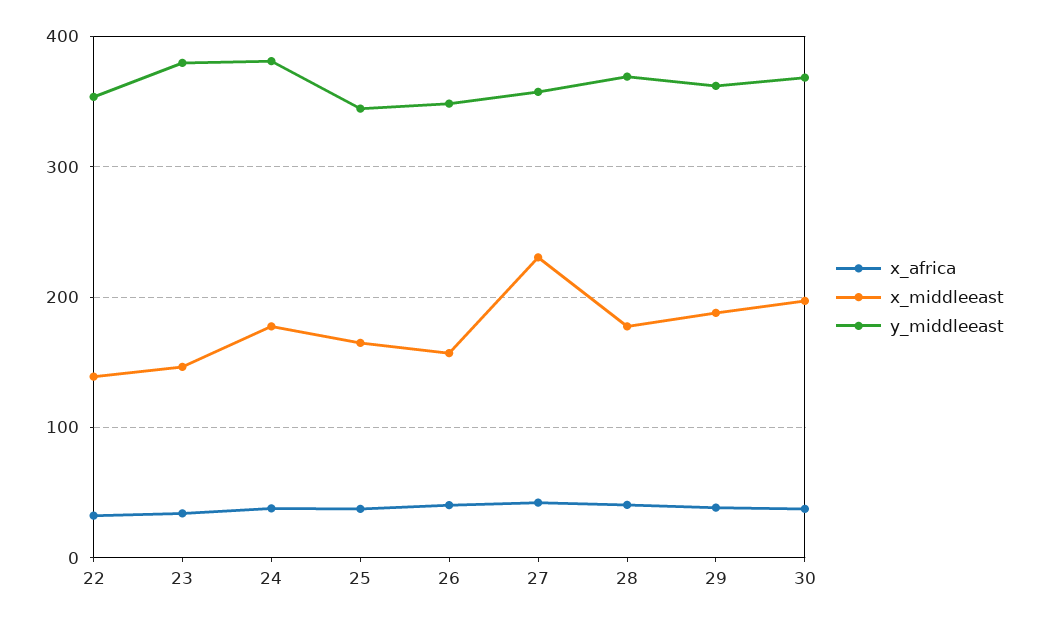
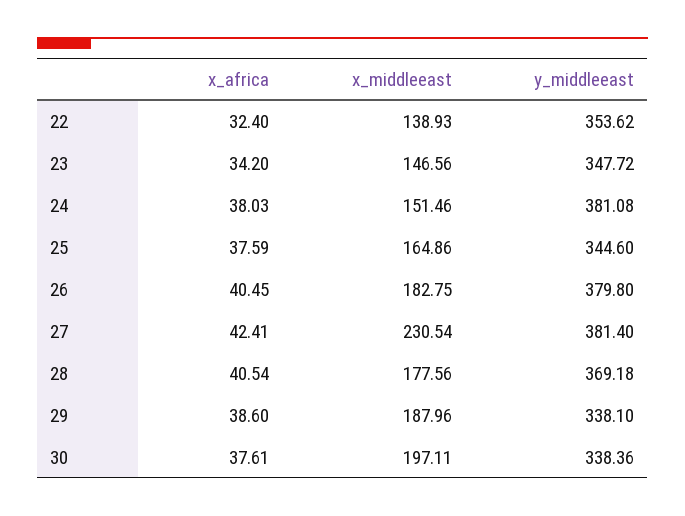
y_middleeast, 23: 380 -> 347.72
x_middleeast, 24: 180 -> 151.46
x_middleeast, 26: 160 -> 182.75
y_middleeast, 26: 350 -> 379.8
y_middleeast, 27: 360 -> 381.4
y_middleeast, 29: 360 -> 338.1
y_middleeast, 30: 370 -> 338.36

